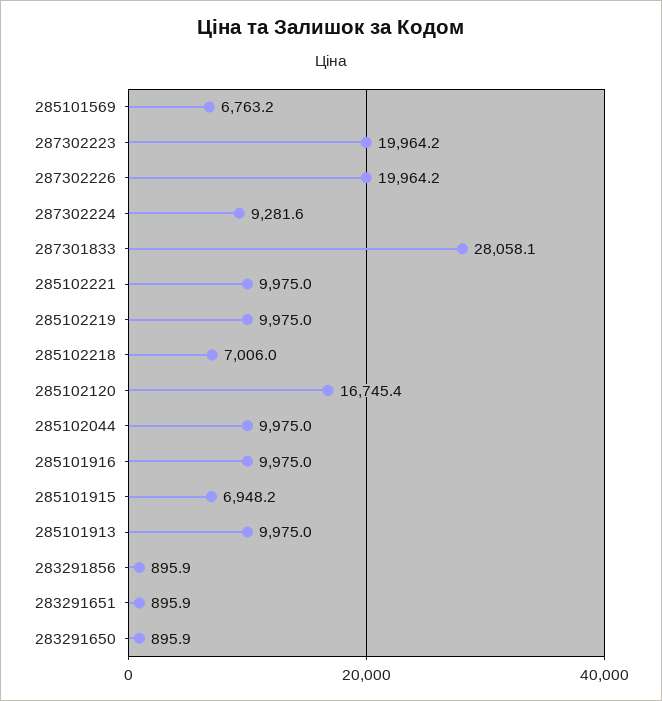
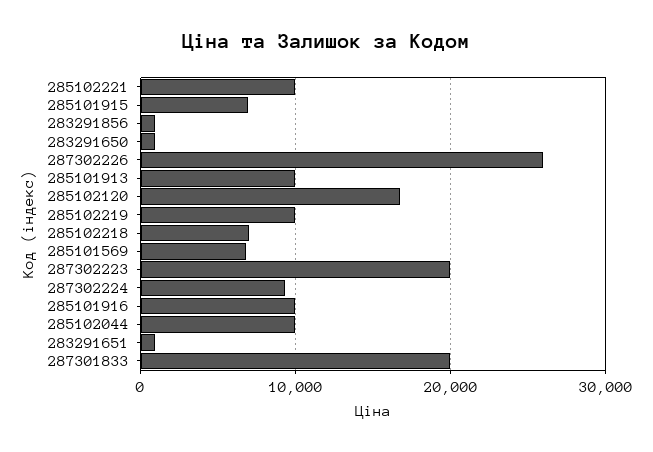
287302226: 19964.2 -> 26000
287301833: 28058.1 -> 20000

